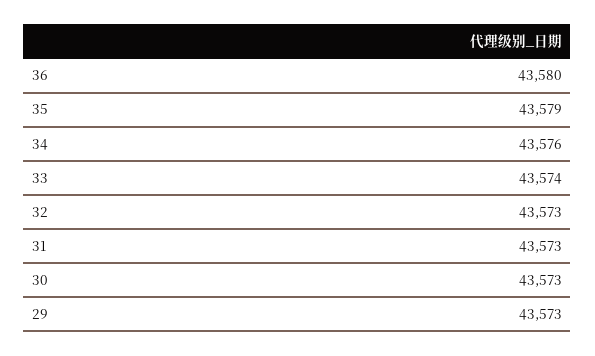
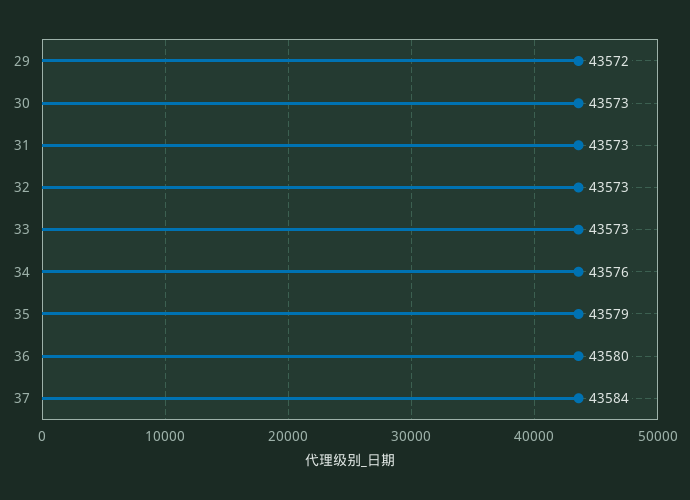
33: 43574 -> 43573
29: 43573 -> 43572
37: none -> 43584

